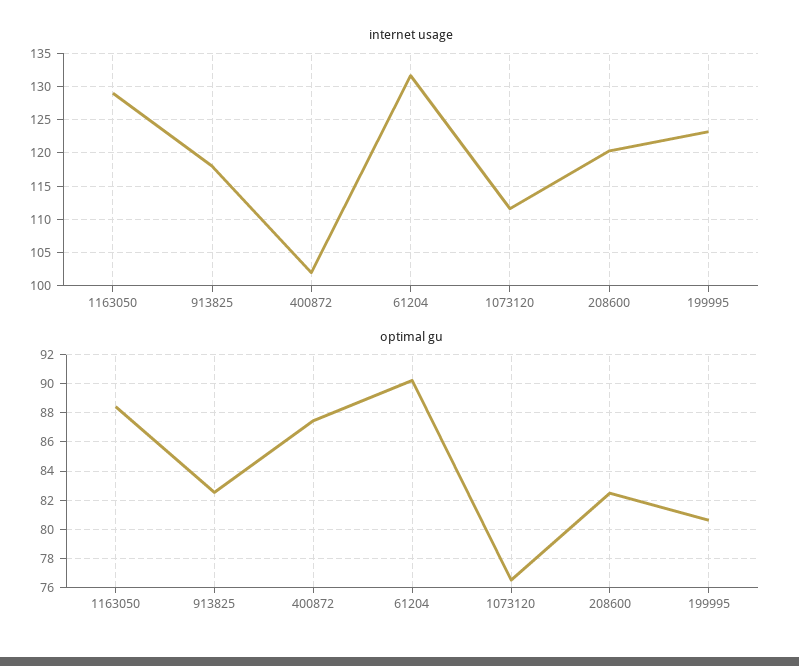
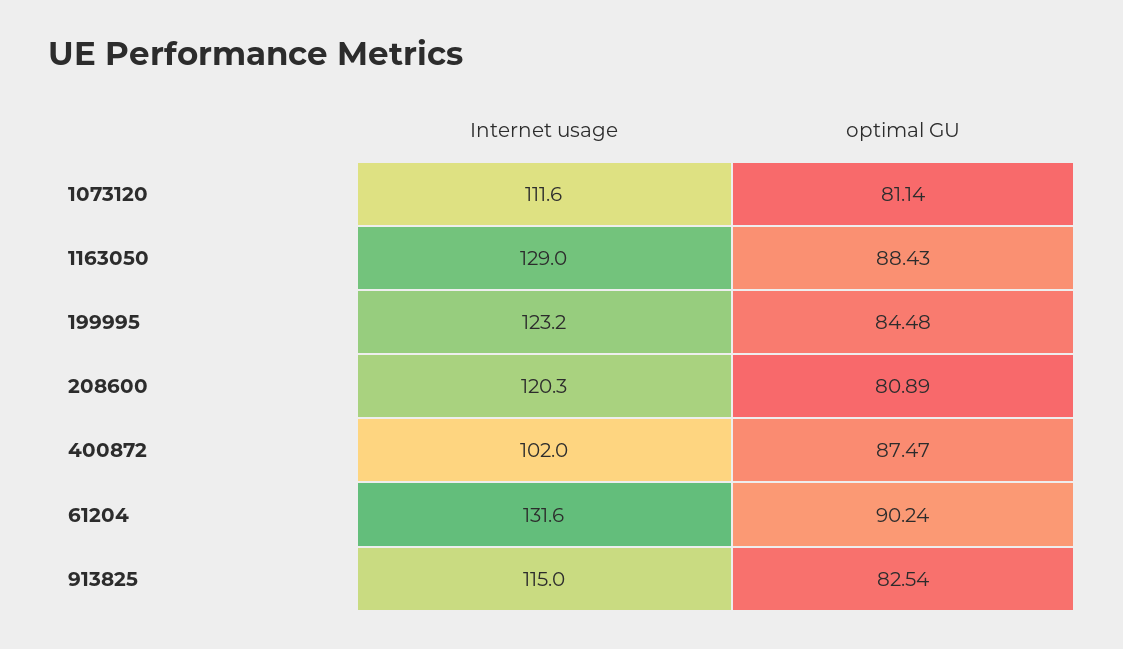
internet usage, 913825: 118 -> 115
optimal gu, 1073120: 76.5 -> 81.14
optimal gu, 208600: 82.5 -> 80.89
optimal gu, 199995: 80.5 -> 84.48

